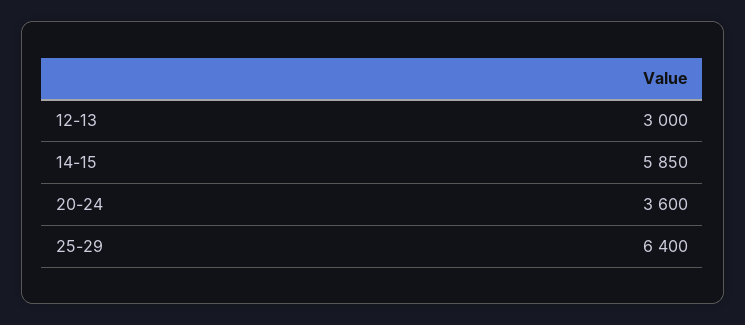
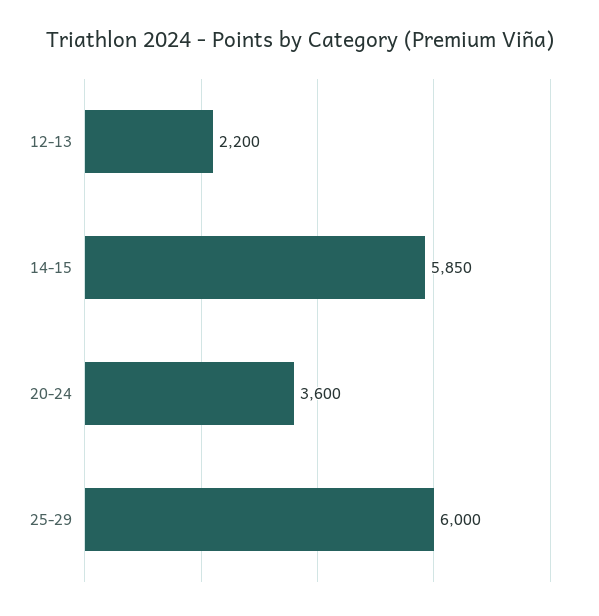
12-13: 3000 -> 2200
25-29: 6400 -> 6000

